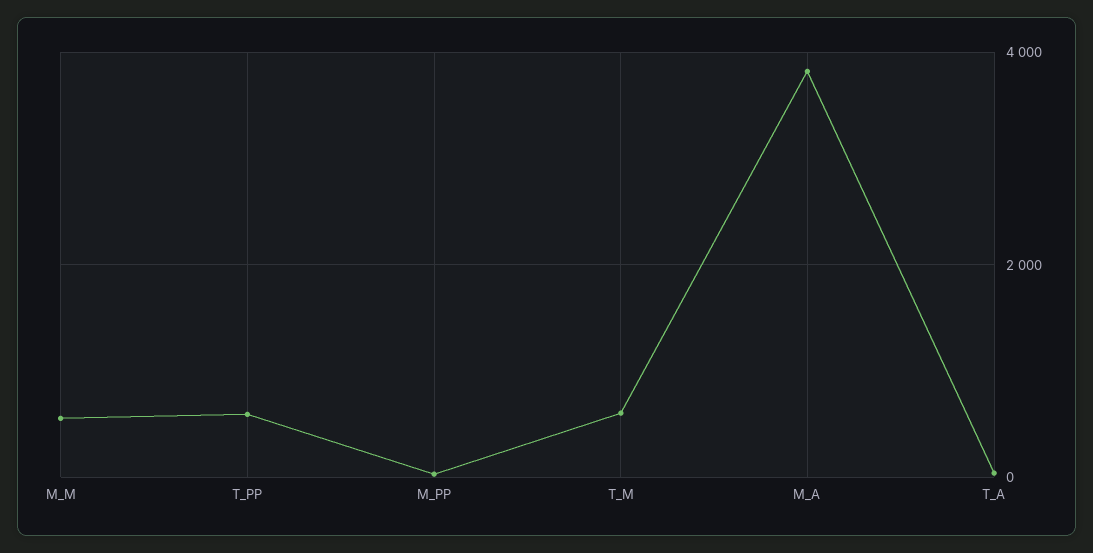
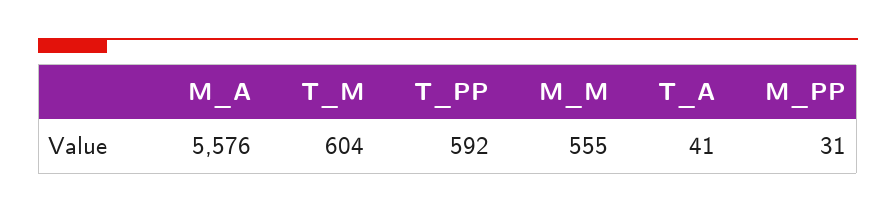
M_A: 3800 -> 5576

